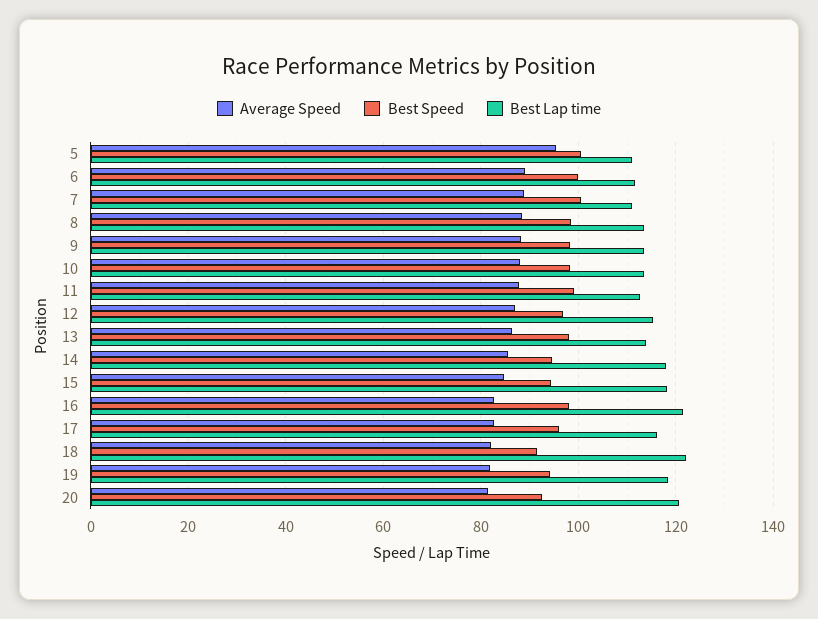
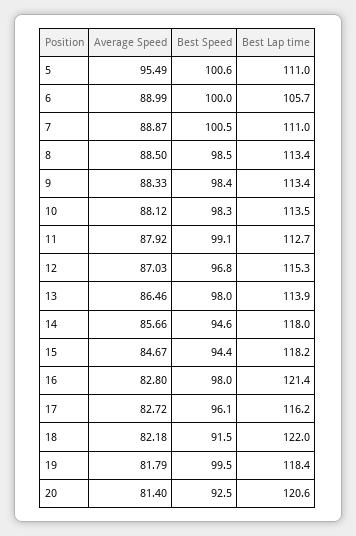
Best Lap time, 6: 112 -> 105.7
Best Speed, 19: 94 -> 99.5

